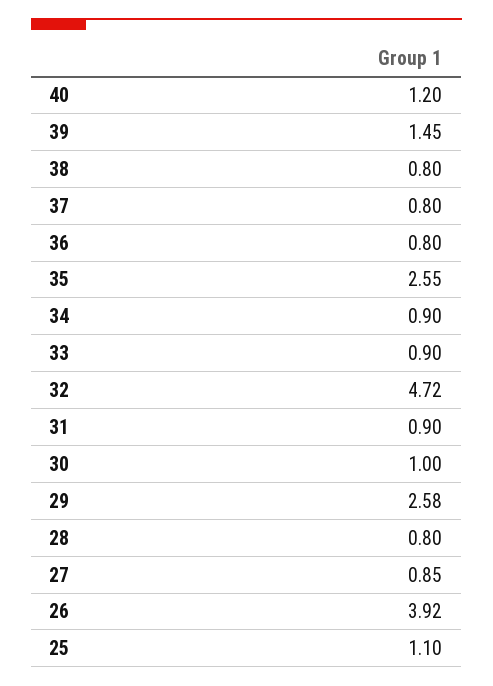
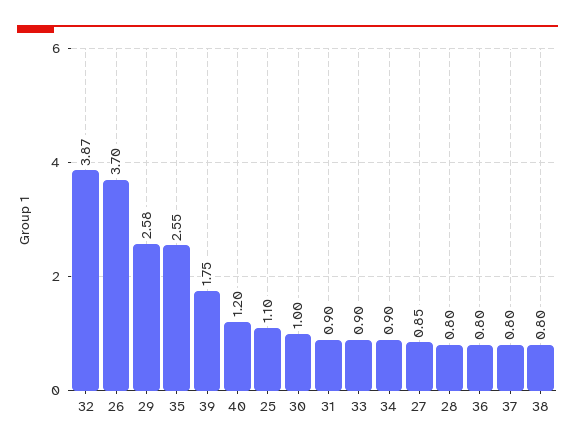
39: 1.45 -> 1.75
32: 4.72 -> 3.87
26: 3.92 -> 3.7

